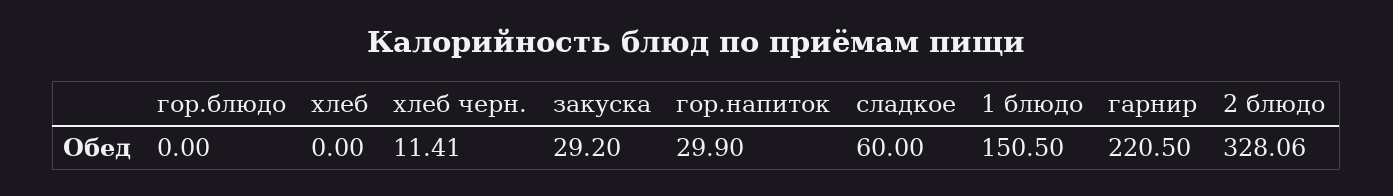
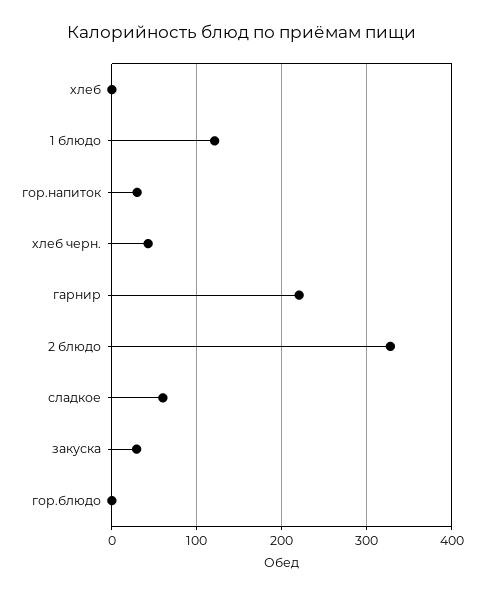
хлеб черн.: 11.41 -> 40
1 блюдо: 150.5 -> 120

